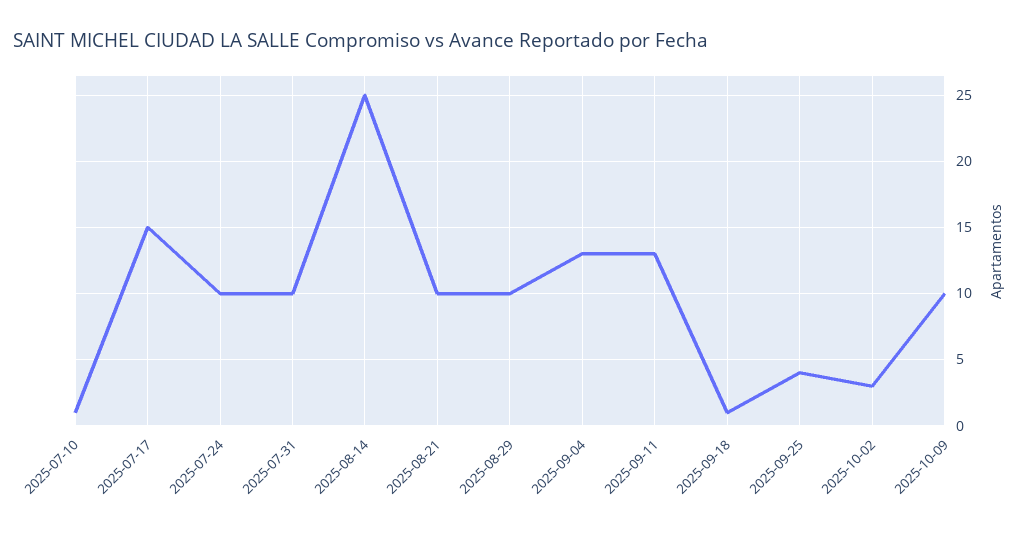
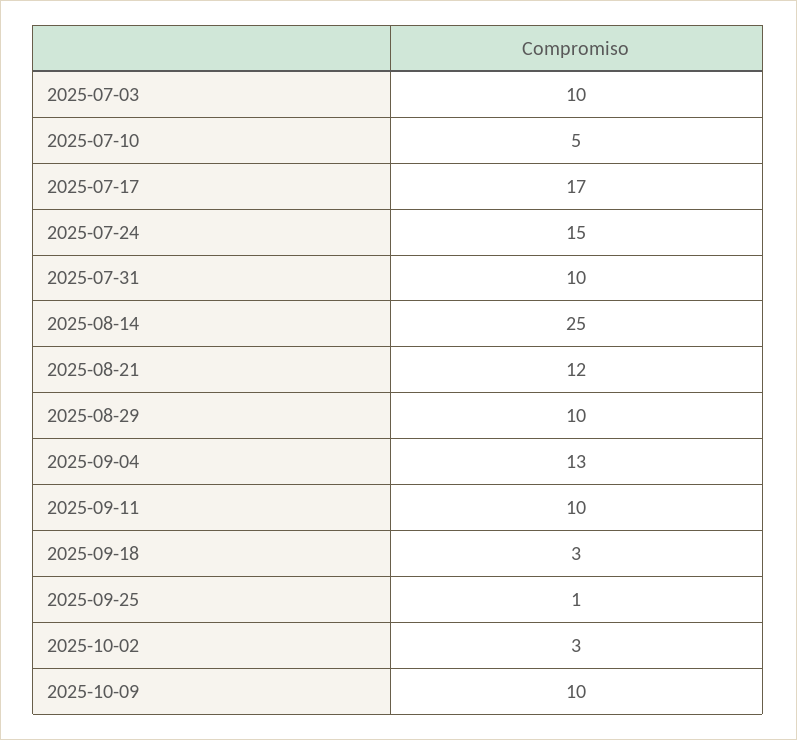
2025-07-10: 1 -> 5
2025-07-17: 15 -> 17
2025-07-24: 10 -> 15
2025-08-21: 10 -> 12
2025-09-11: 13 -> 10
2025-09-18: 1 -> 3
2025-09-25: 4 -> 1
2025-07-03: none -> 10

